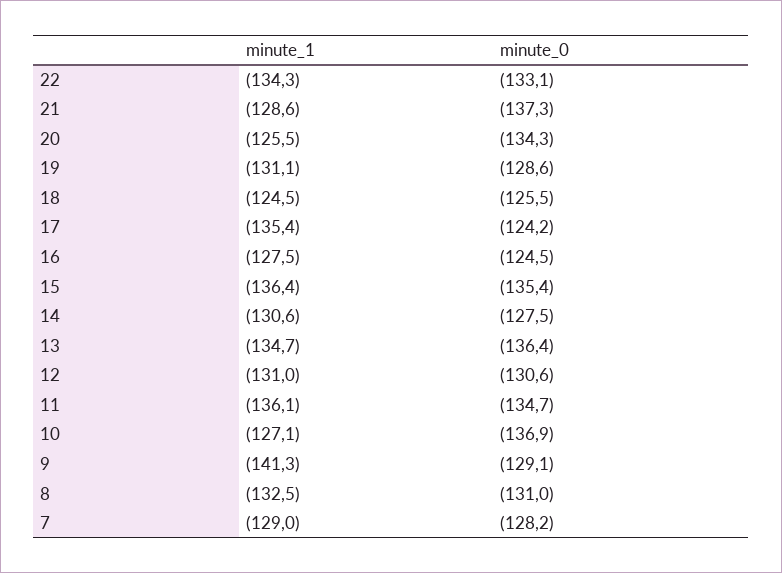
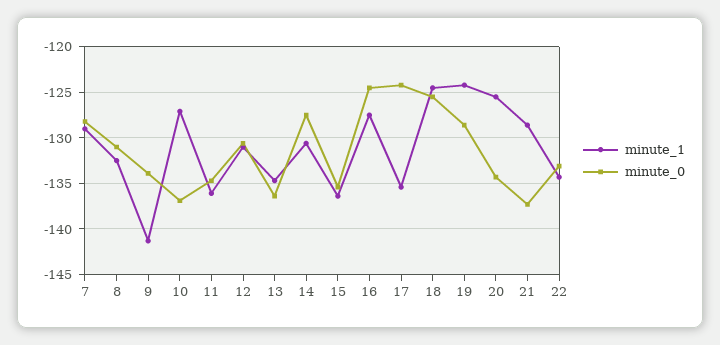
minute_1, 19: -131.1 -> -124
minute_0, 9: -129.1 -> -134

